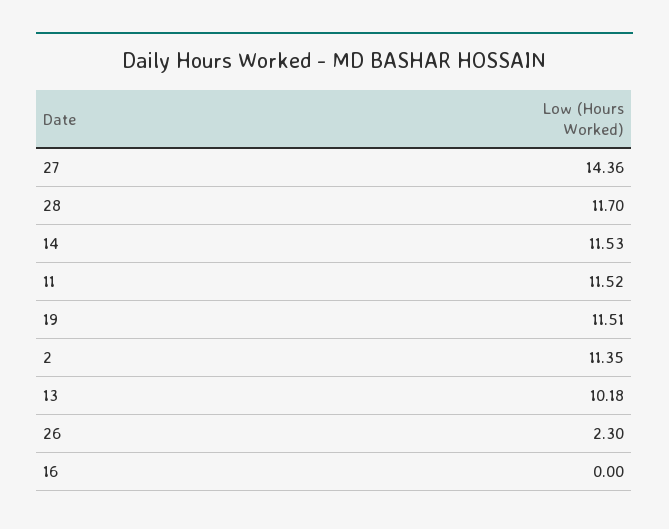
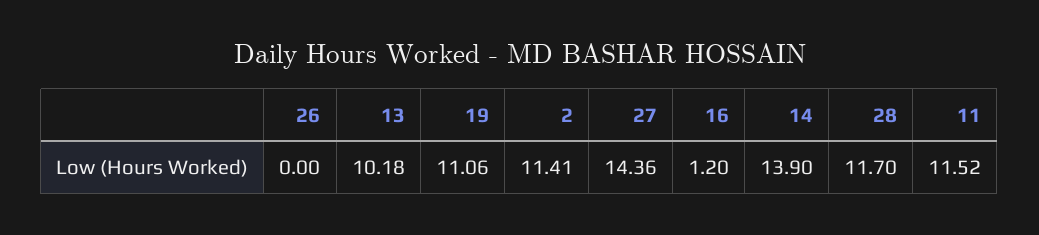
14: 11.53 -> 13.9
19: 11.51 -> 11.06
2: 11.35 -> 11.41
26: 2.3 -> 0
16: 0 -> 1.2

